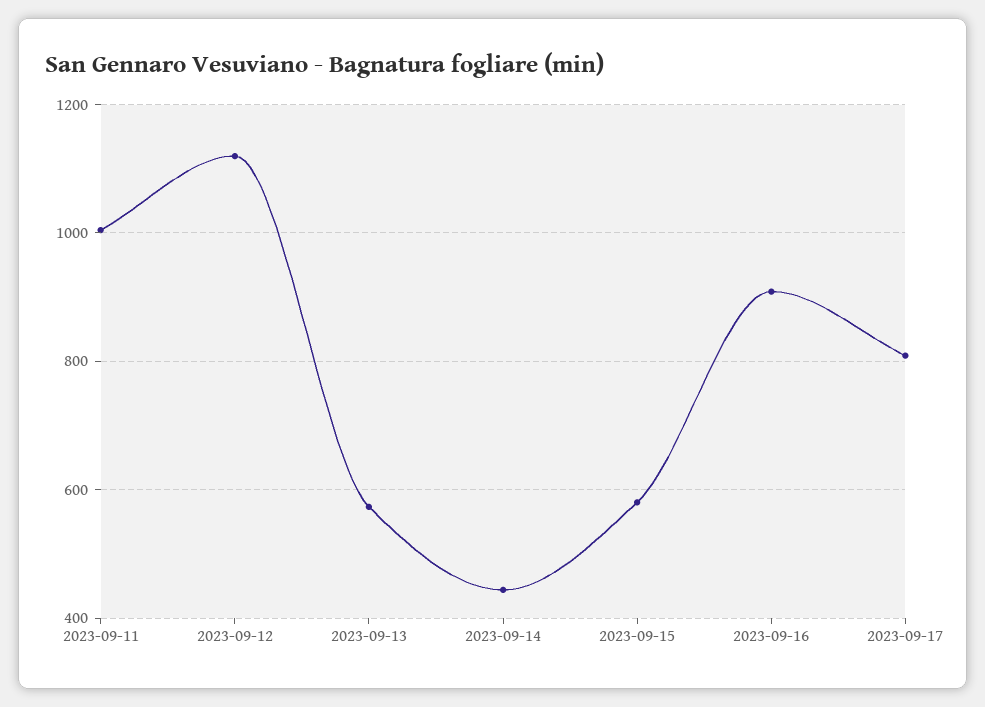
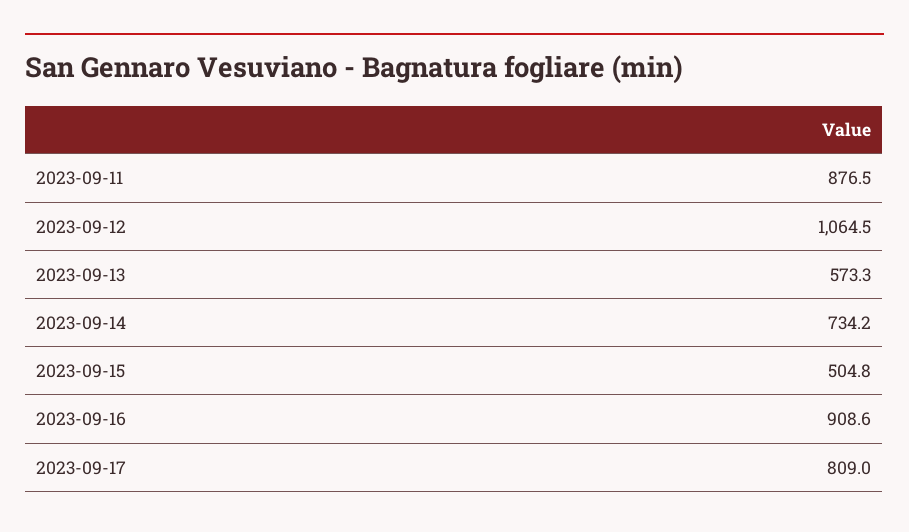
2023-09-11: 1000 -> 876.5
2023-09-12: 1120 -> 1064.5
2023-09-14: 440 -> 734.2
2023-09-15: 580 -> 504.8

